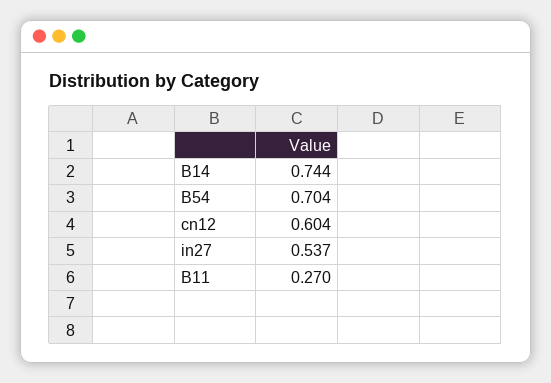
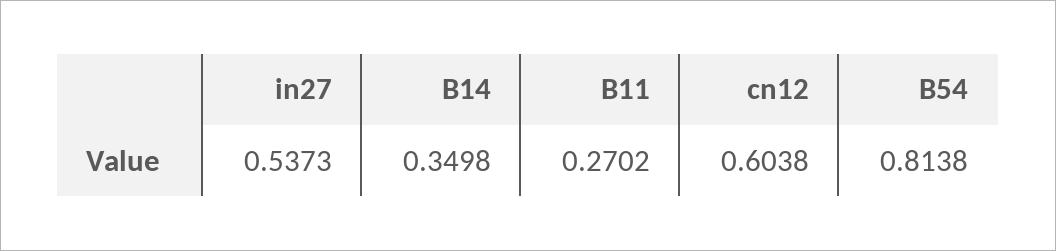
B14: 0.744 -> 0.3498
B54: 0.704 -> 0.8138

